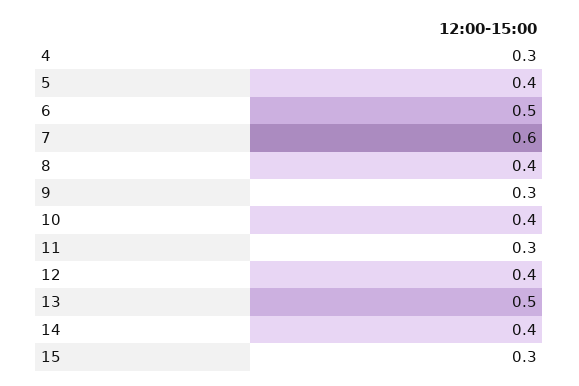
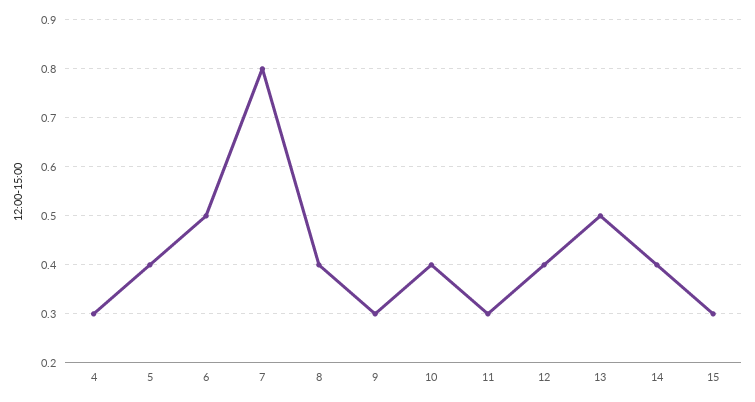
7: 0.6 -> 0.8

